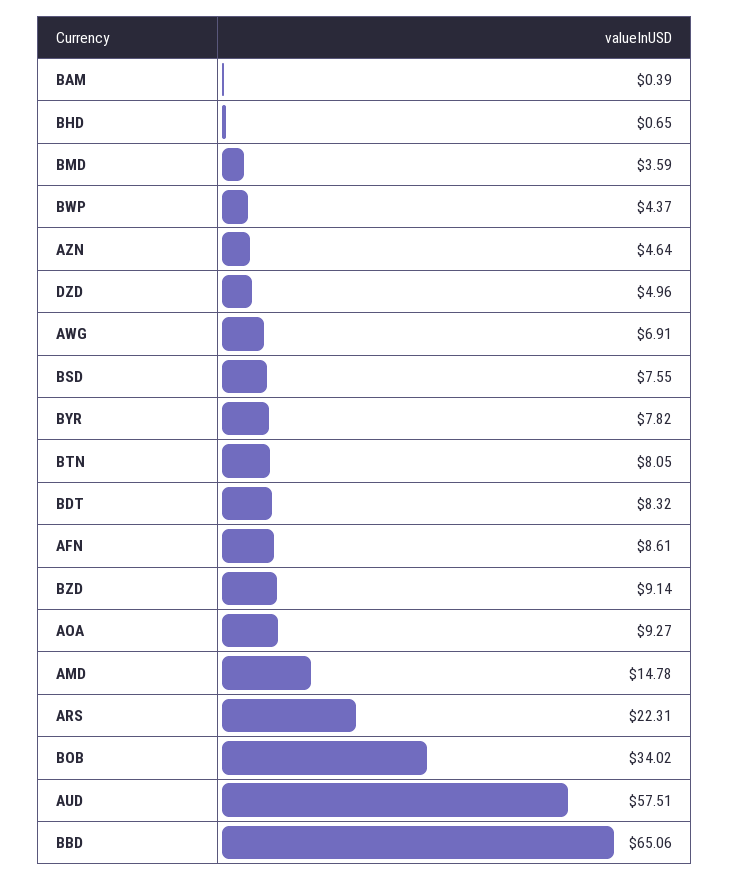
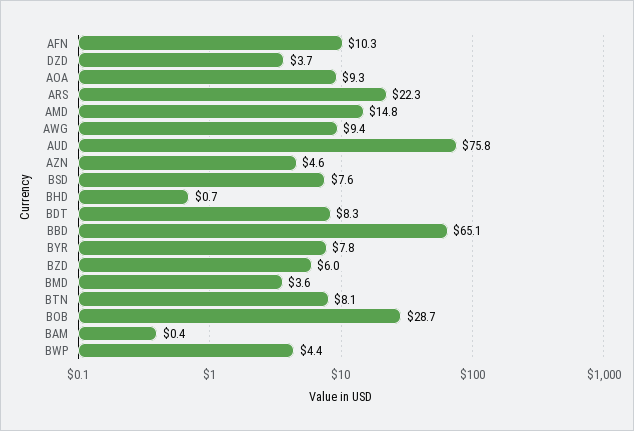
DZD: 4.96 -> 3.7
AWG: 6.91 -> 9.4
AFN: 8.61 -> 10.3
BZD: 9.14 -> 6
BOB: 34.02 -> 28.7
AUD: 57.51 -> 75.8

